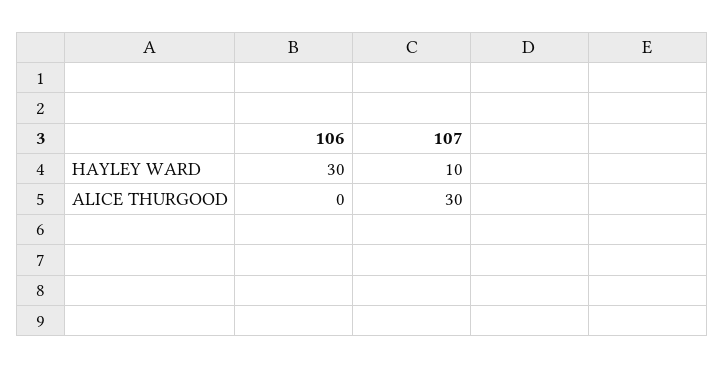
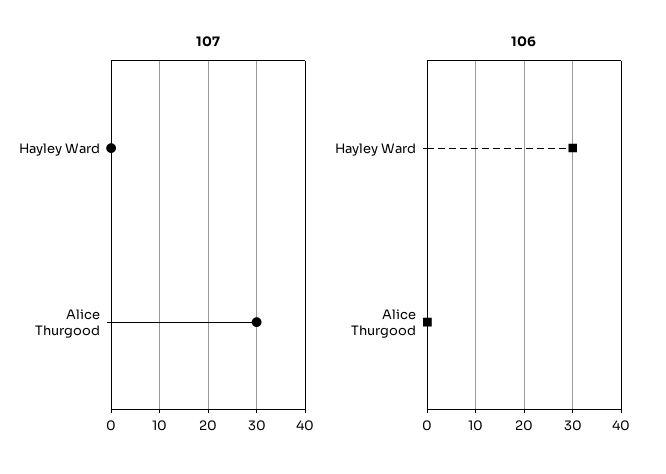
107, HAYLEY WARD: 10 -> 0

